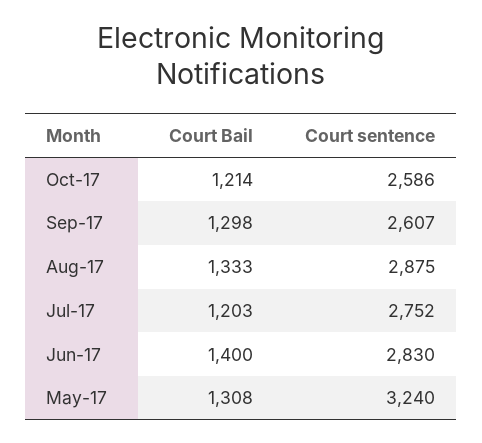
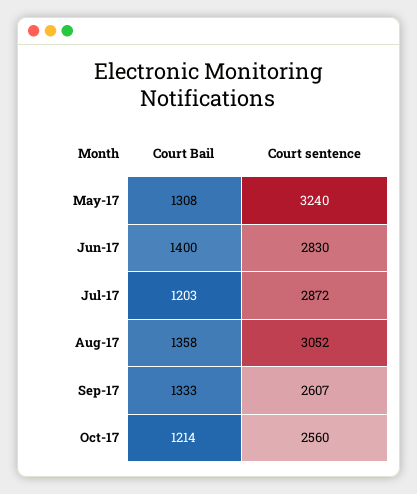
Court sentence, Oct-17: 2586 -> 2560
Court Bail, Sep-17: 1298 -> 1333
Court Bail, Aug-17: 1333 -> 1358
Court sentence, Aug-17: 2875 -> 3052
Court sentence, Jul-17: 2752 -> 2872

